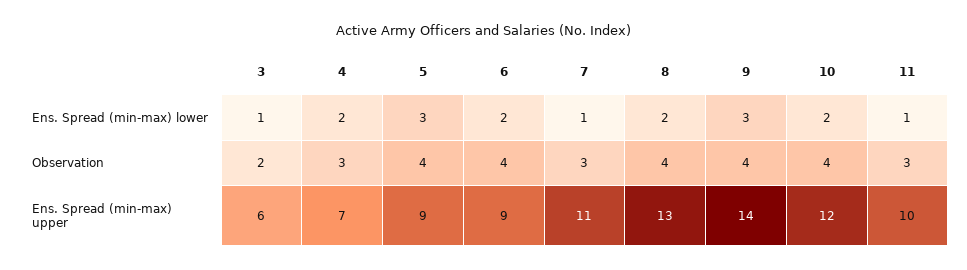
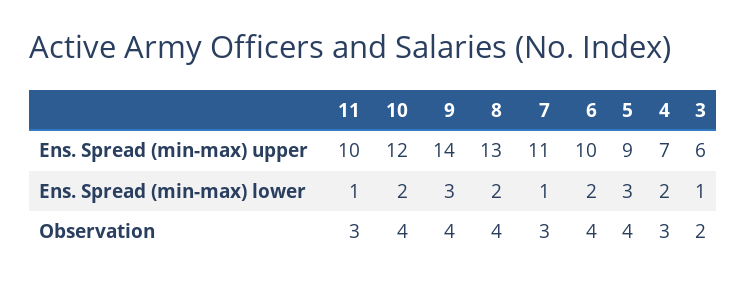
6, Ens. Spread (min-max) upper: 9 -> 10

